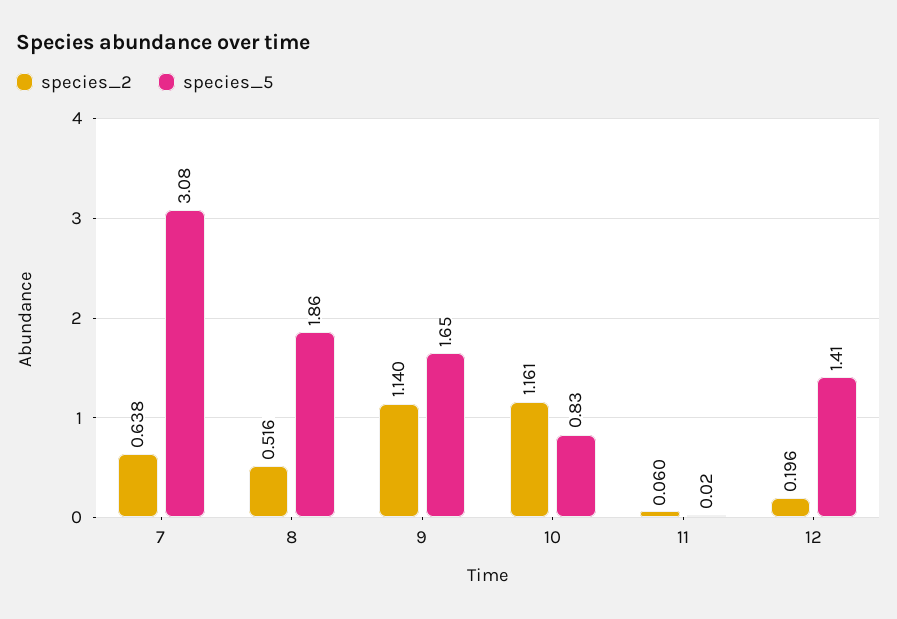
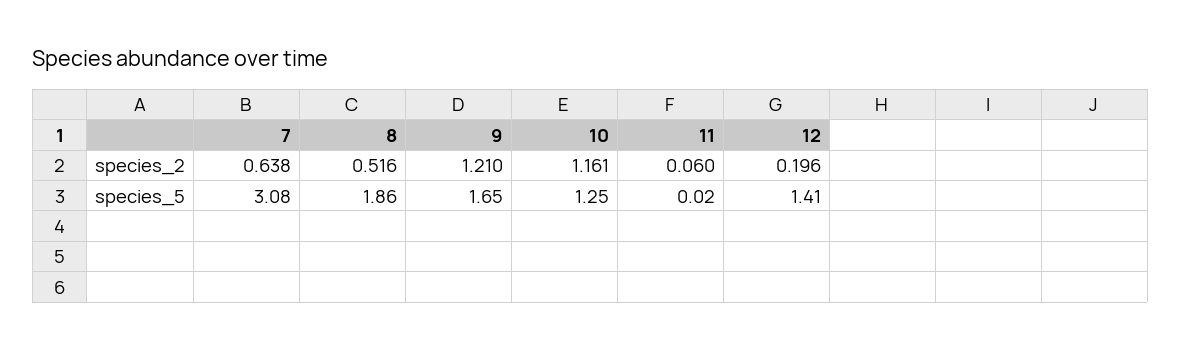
species_2, 9: 1.14 -> 1.21
species_5, 10: 0.83 -> 1.25

